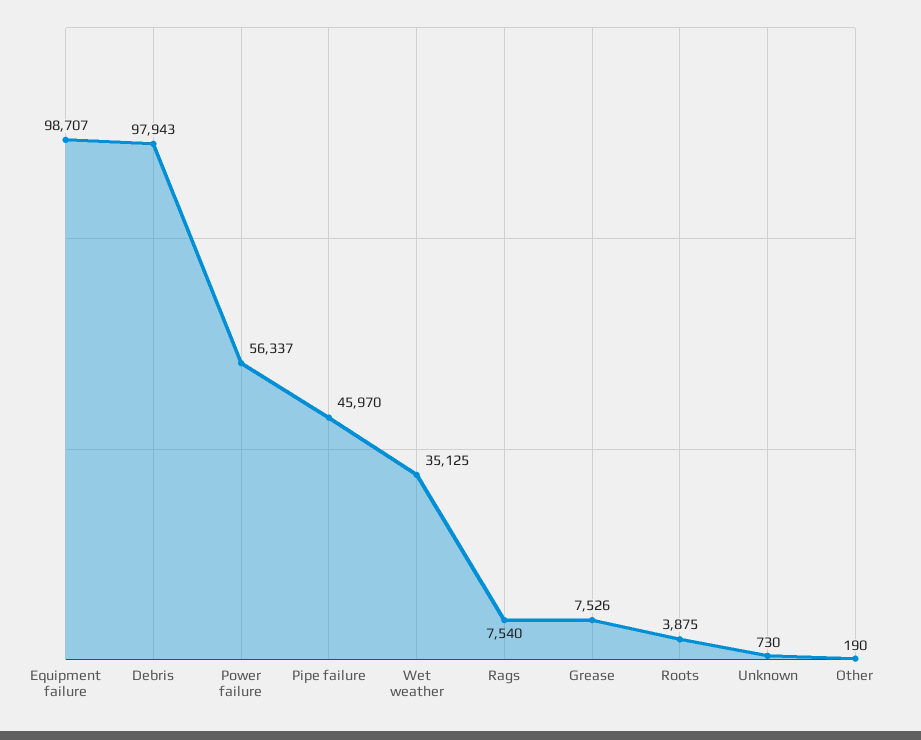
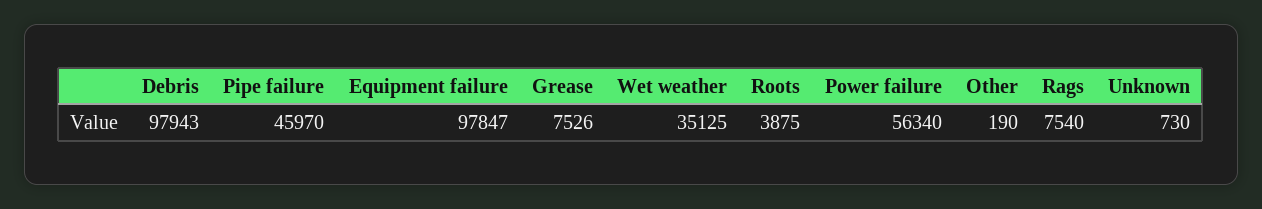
Equipment failure: 98707 -> 97847
Power failure: 56337 -> 56340

